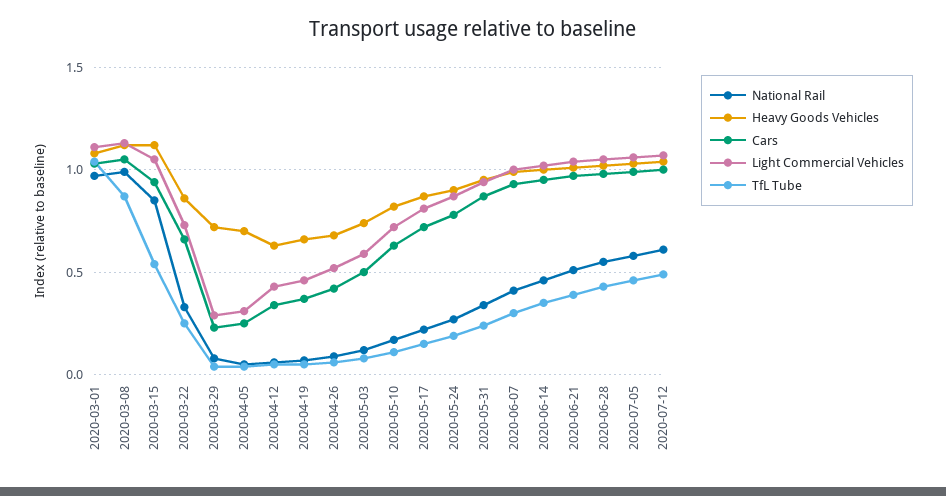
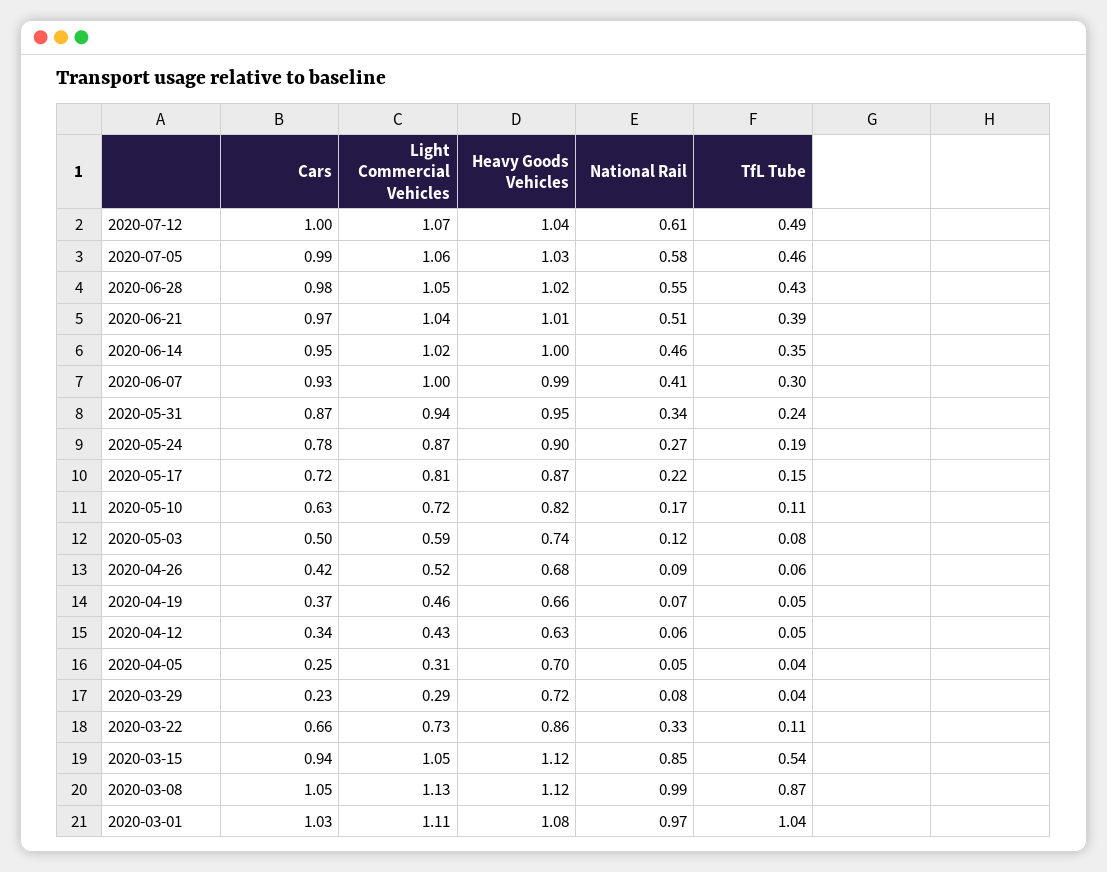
TfL Tube, 2020-03-22: 0.25 -> 0.11

